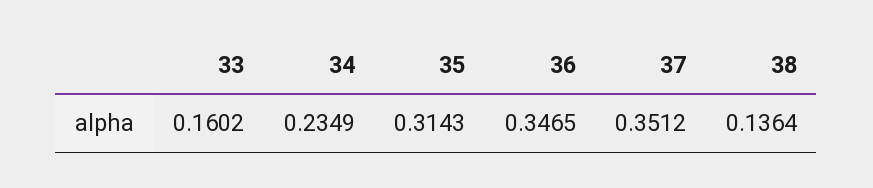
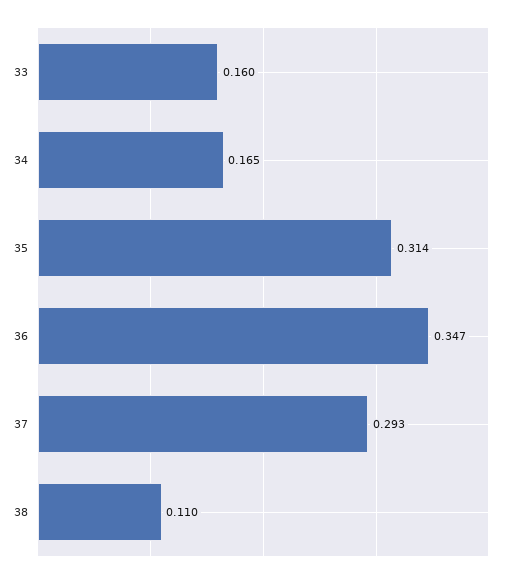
34: 0.2349 -> 0.165
37: 0.3512 -> 0.293
38: 0.1364 -> 0.11

